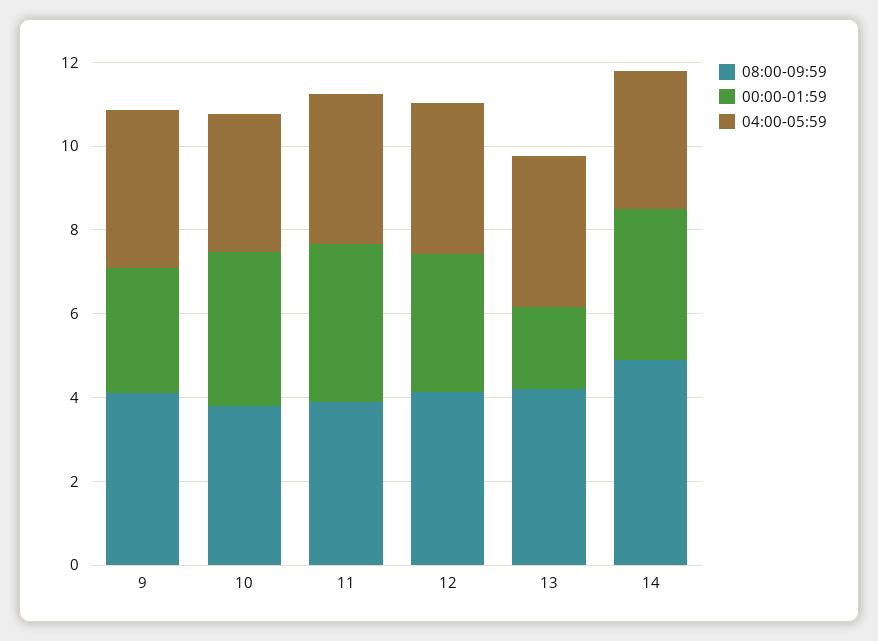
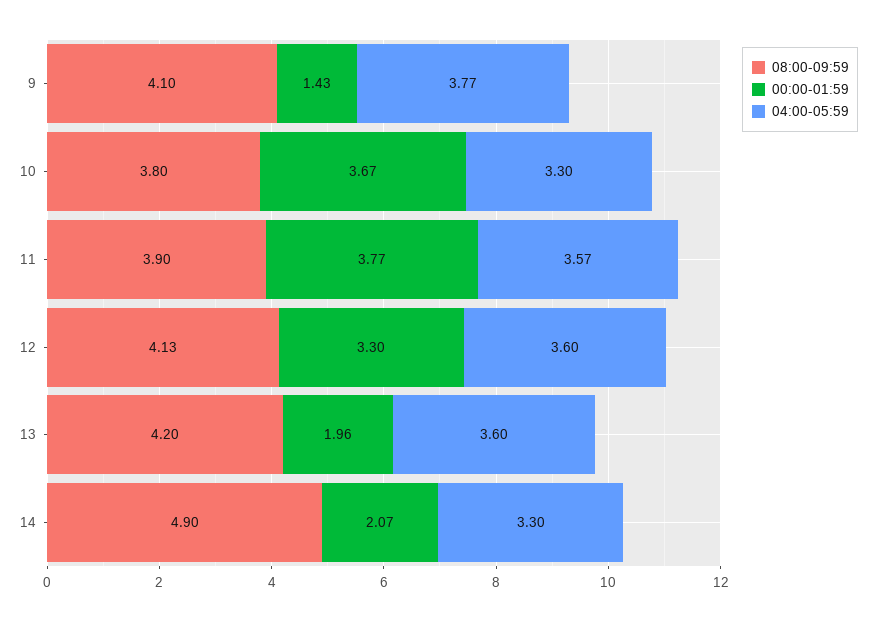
00:00-01:59, 9: 3 -> 1.43
00:00-01:59, 14: 3.5 -> 2.07

